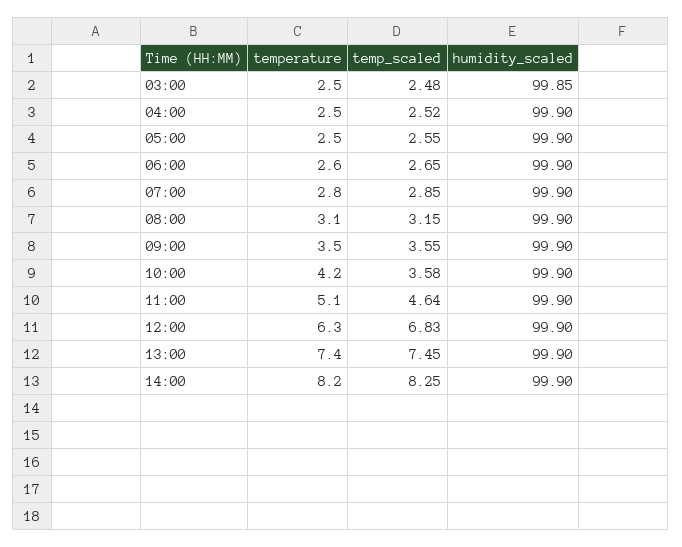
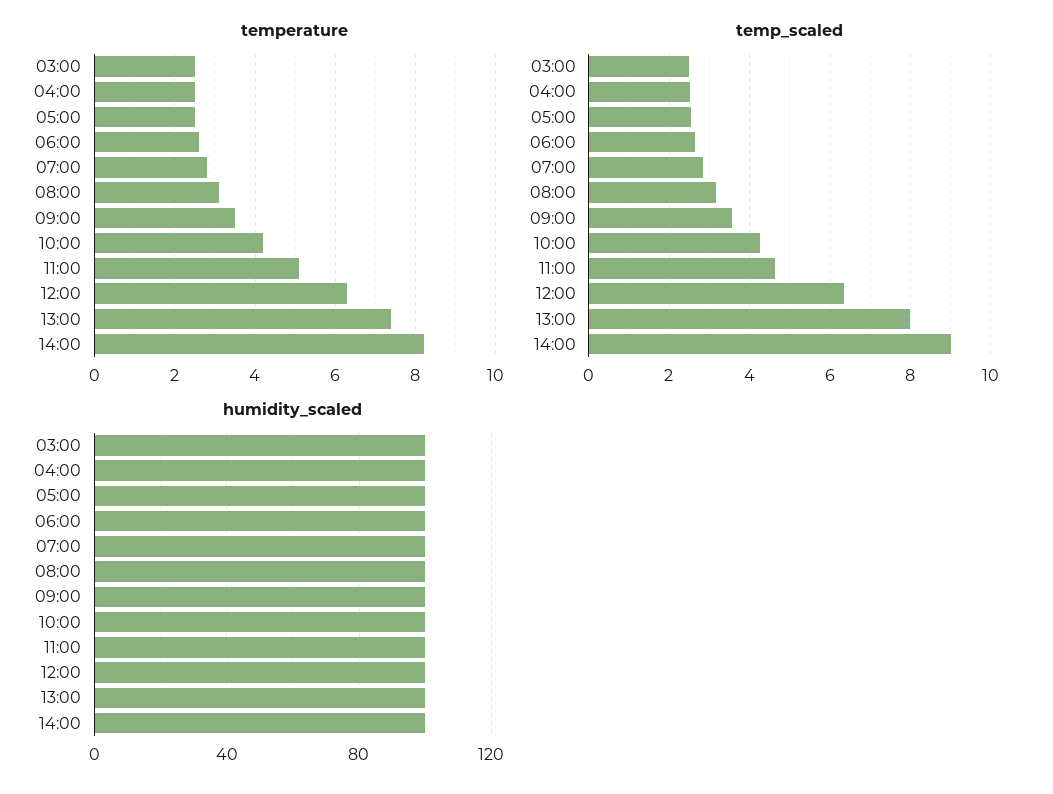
temp_scaled, 10:00: 3.58 -> 4.2
temp_scaled, 12:00: 6.83 -> 6.4
temp_scaled, 13:00: 7.45 -> 8
temp_scaled, 14:00: 8.25 -> 9

